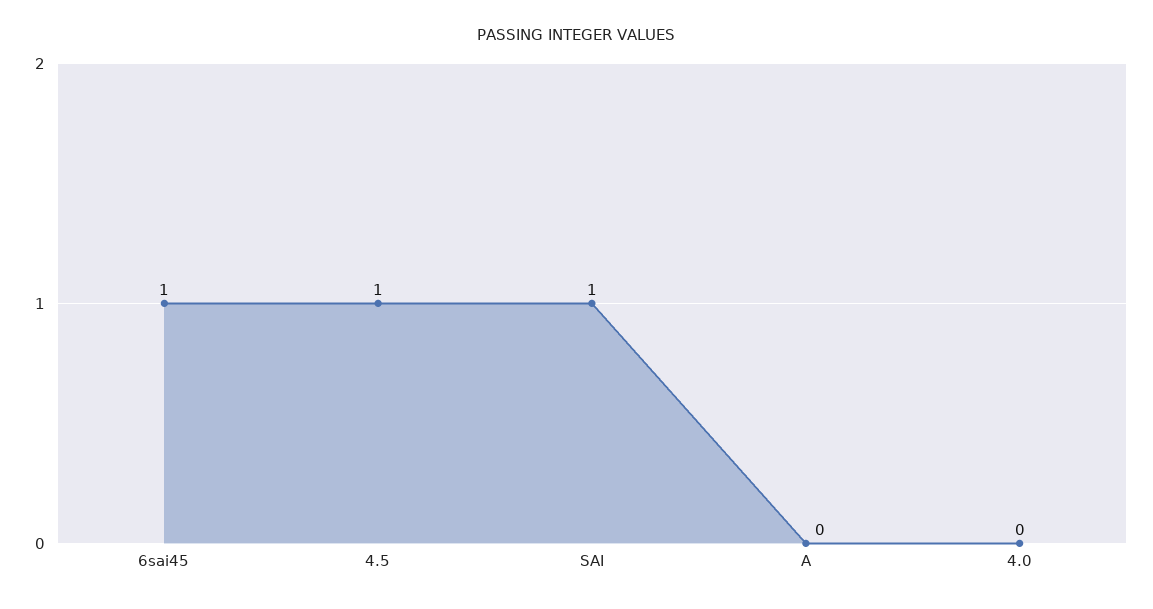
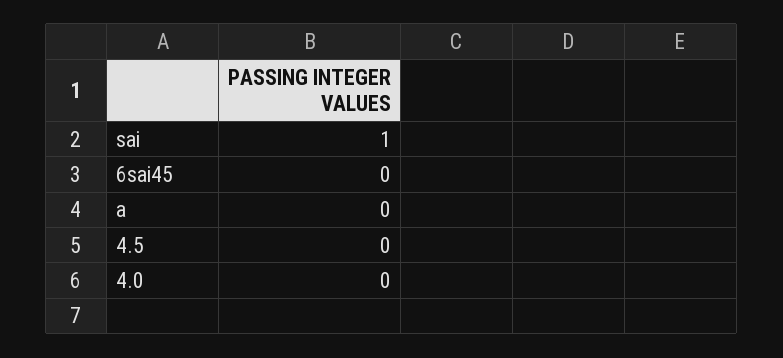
6sai45: 1 -> 0
4.5: 1 -> 0

